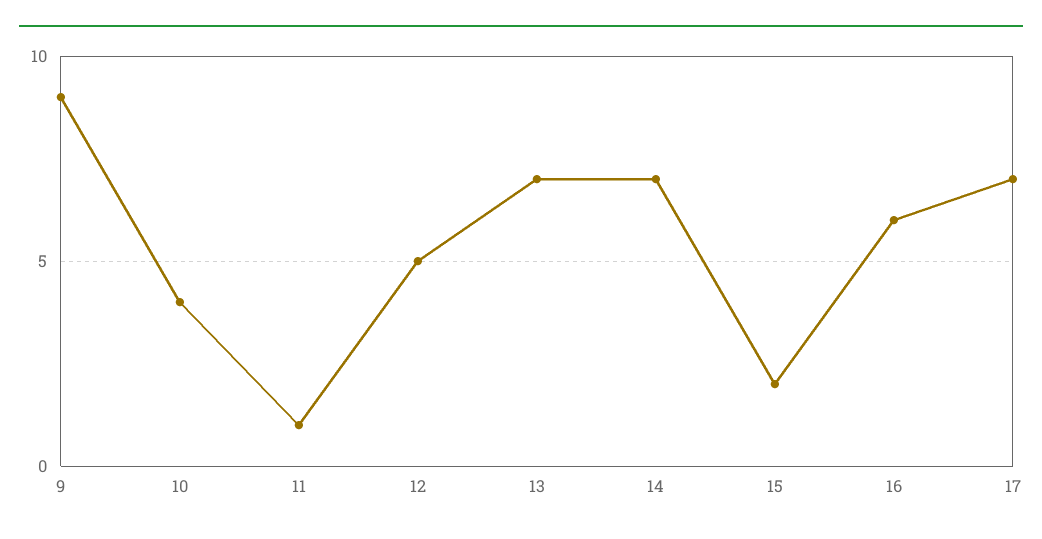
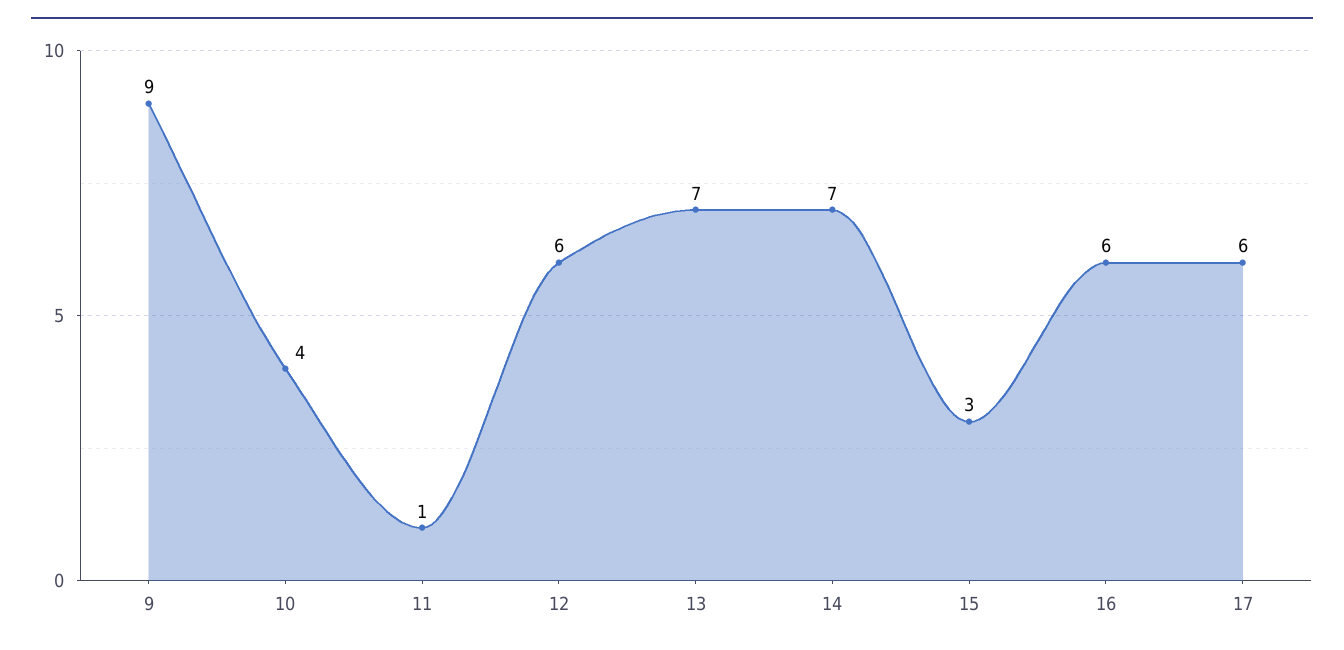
12: 5 -> 6
15: 2 -> 3
17: 7 -> 6

